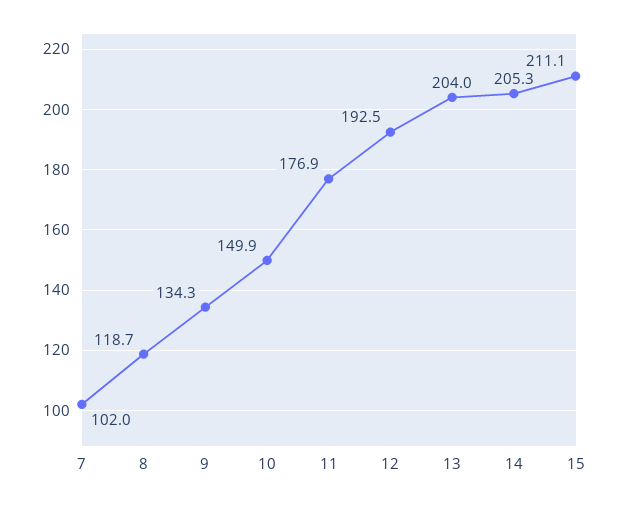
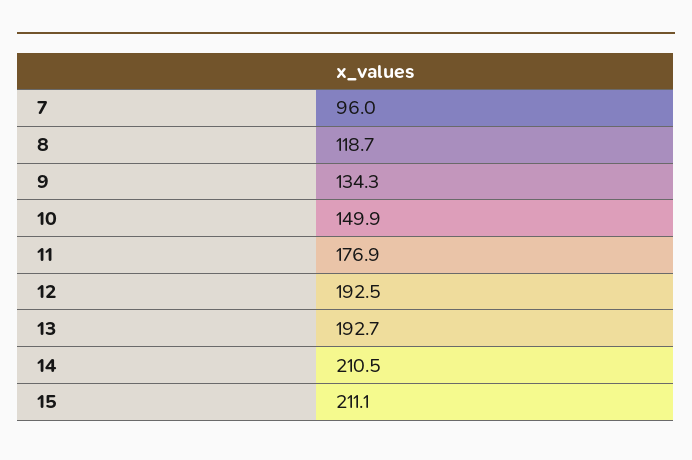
7: 102 -> 96
13: 204 -> 192.7
14: 205.3 -> 210.5

